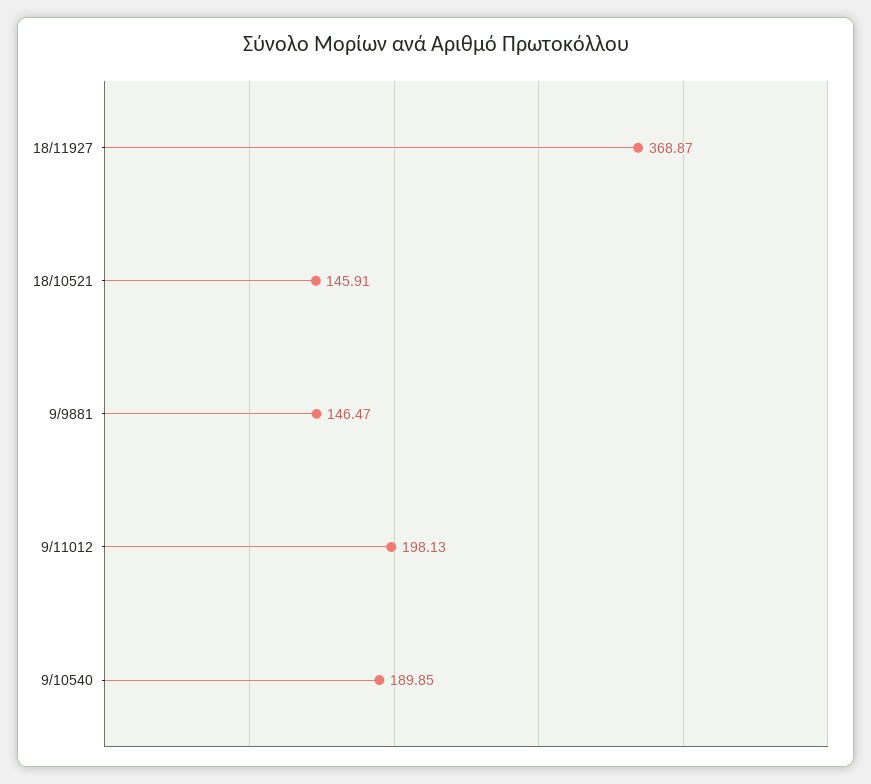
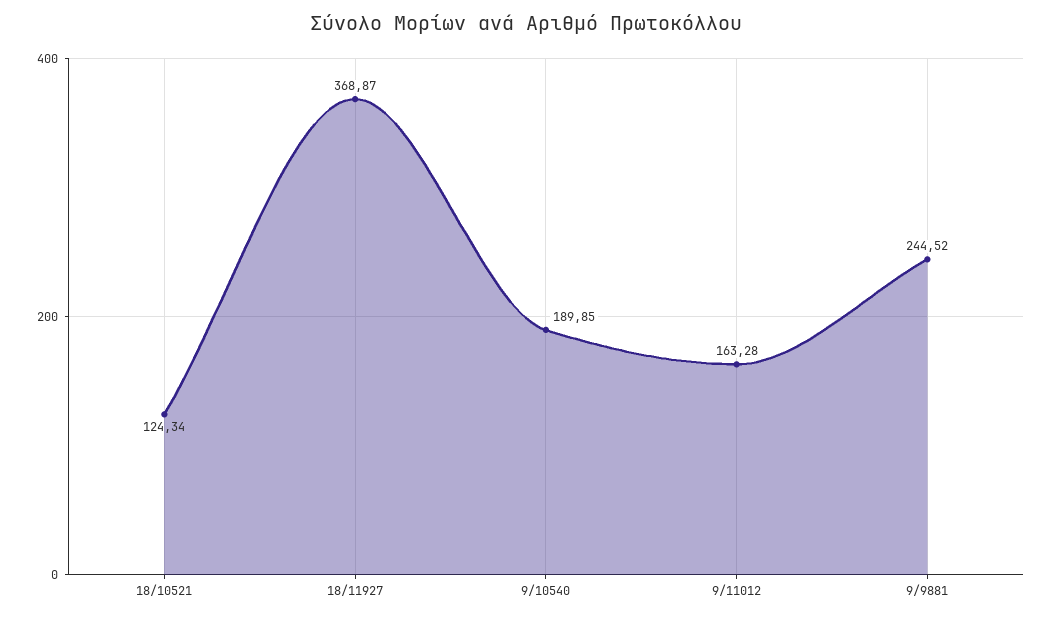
18/10521: 145.91 -> 124.34
9/9881: 146.47 -> 244.52
9/11012: 198.13 -> 163.28

